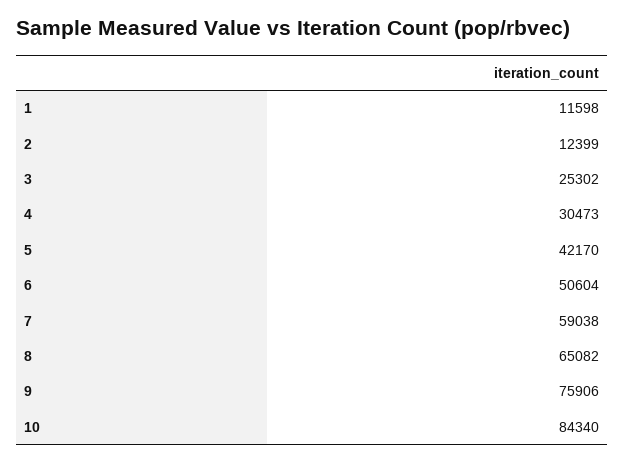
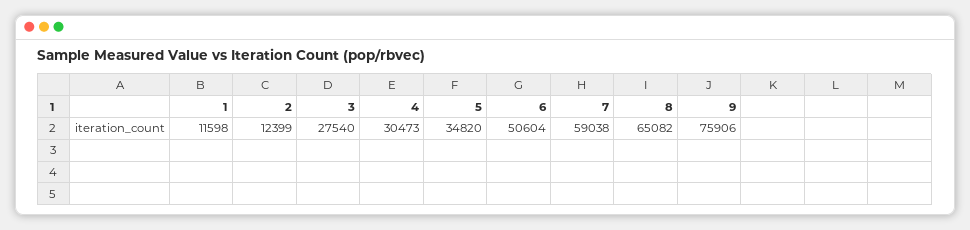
3: 25302 -> 27540
5: 42170 -> 34820
10: 84340 -> none

